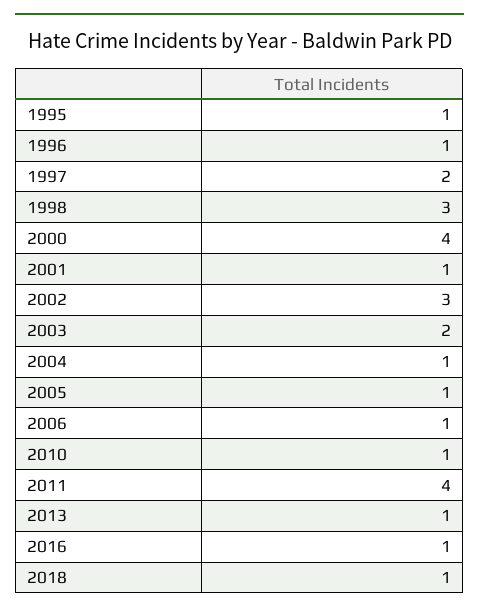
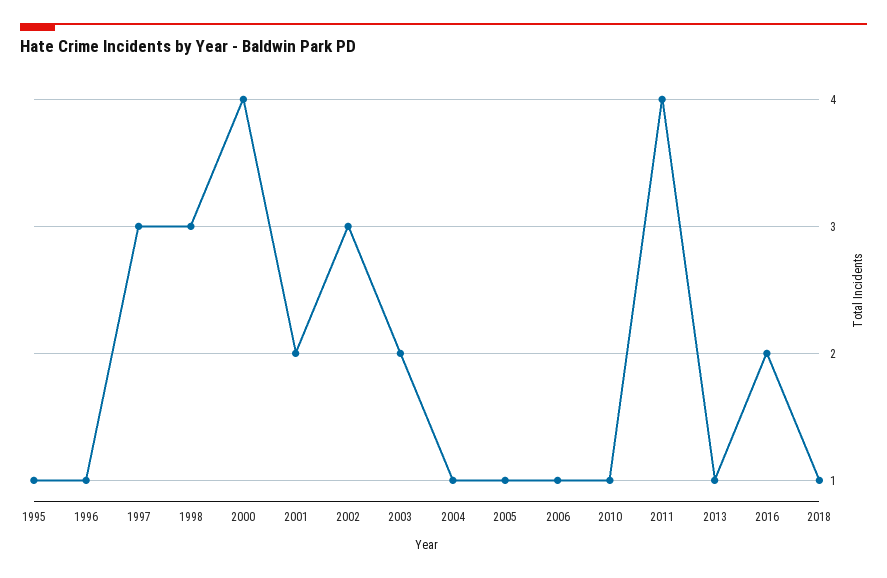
1997: 2 -> 3
2001: 1 -> 2
2016: 1 -> 2

